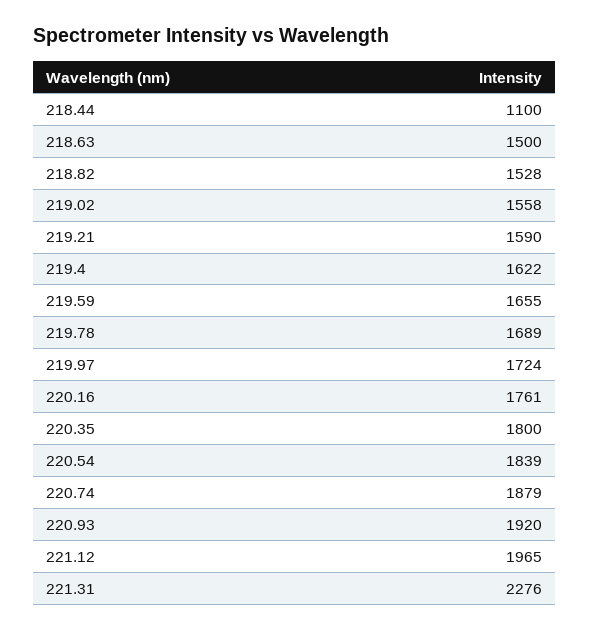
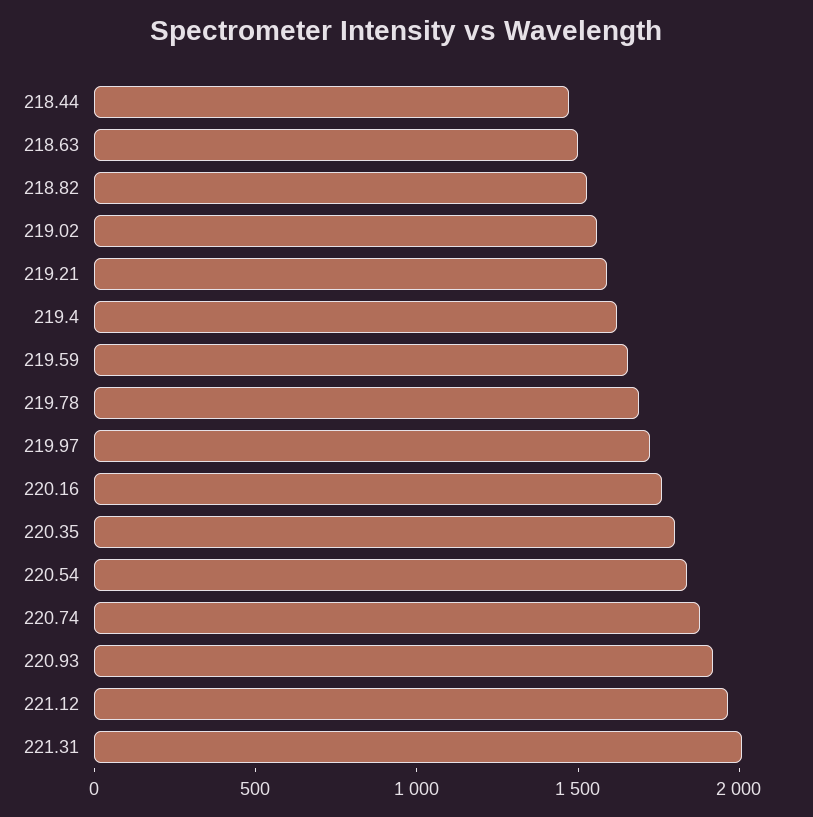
218.44: 1100 -> 1500
221.31: 2276 -> 2000

